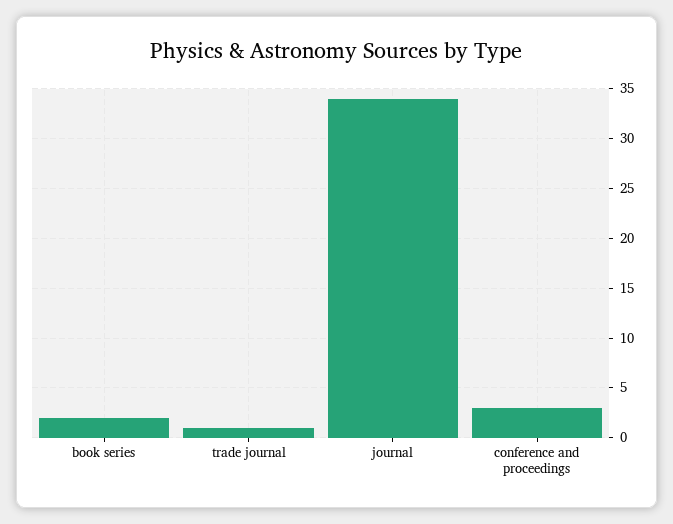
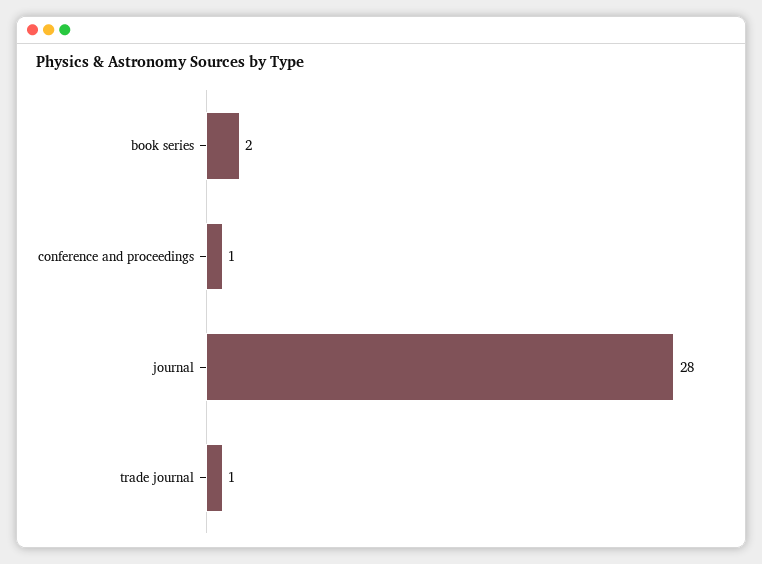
journal: 34 -> 28
conference and proceedings: 3 -> 1

